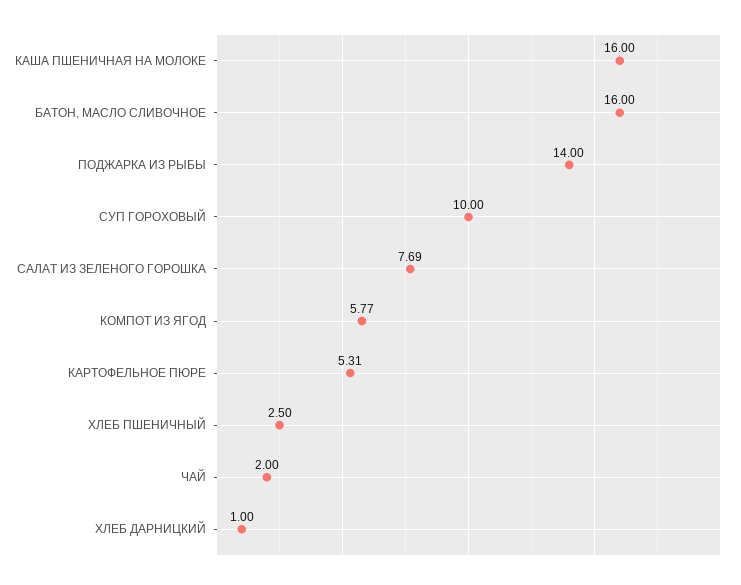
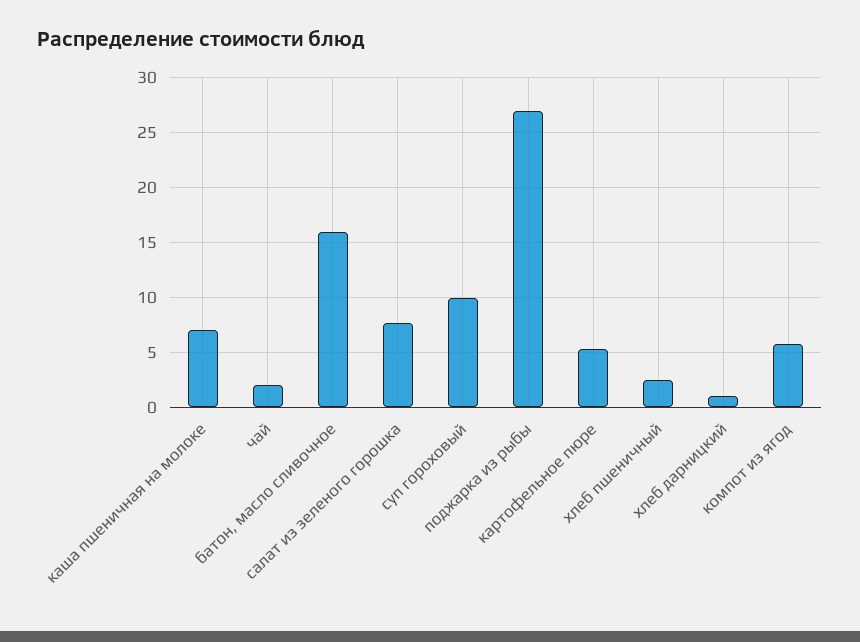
КАША ПШЕНИЧНАЯ НА МОЛОКЕ: 16 -> 7
ПОДЖАРКА ИЗ РЫБЫ: 14 -> 27

